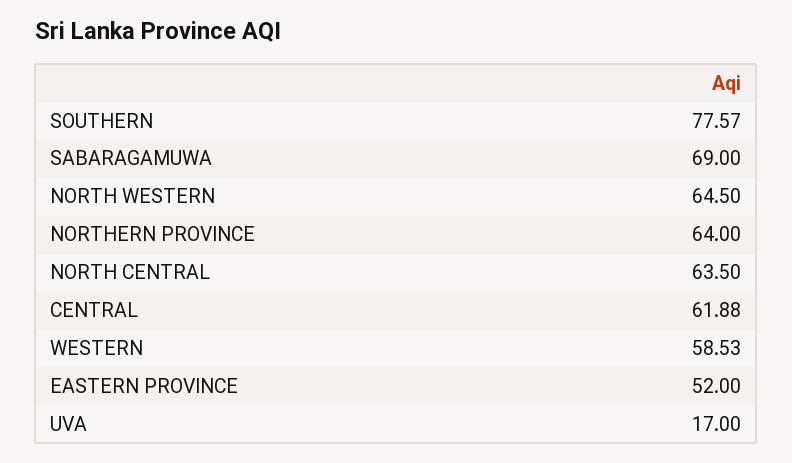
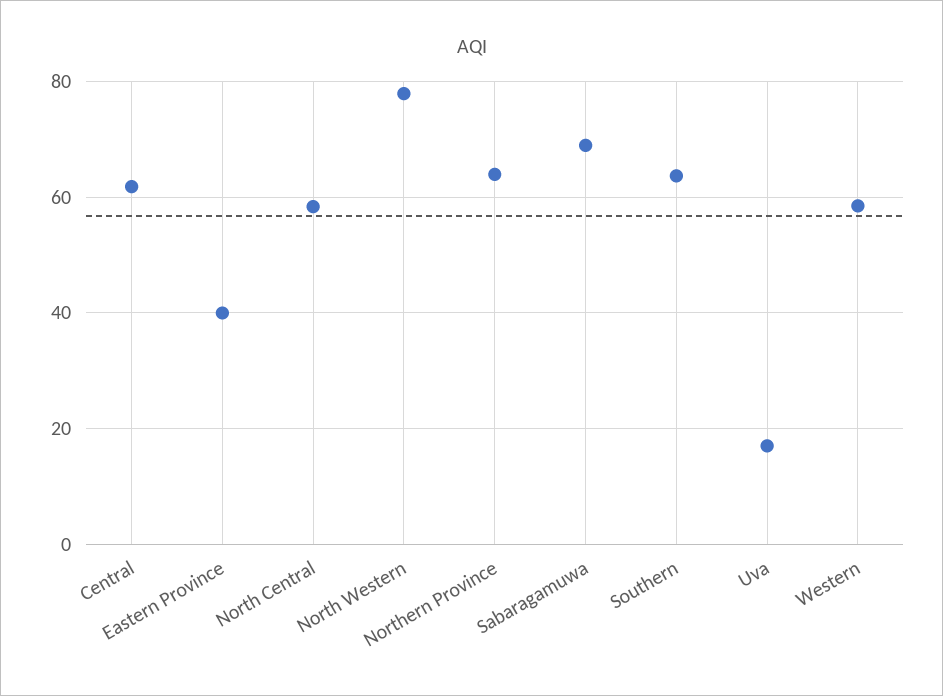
SOUTHERN: 77.57 -> 64
NORTH WESTERN: 64.5 -> 78
NORTH CENTRAL: 63.5 -> 58
EASTERN PROVINCE: 52 -> 40

